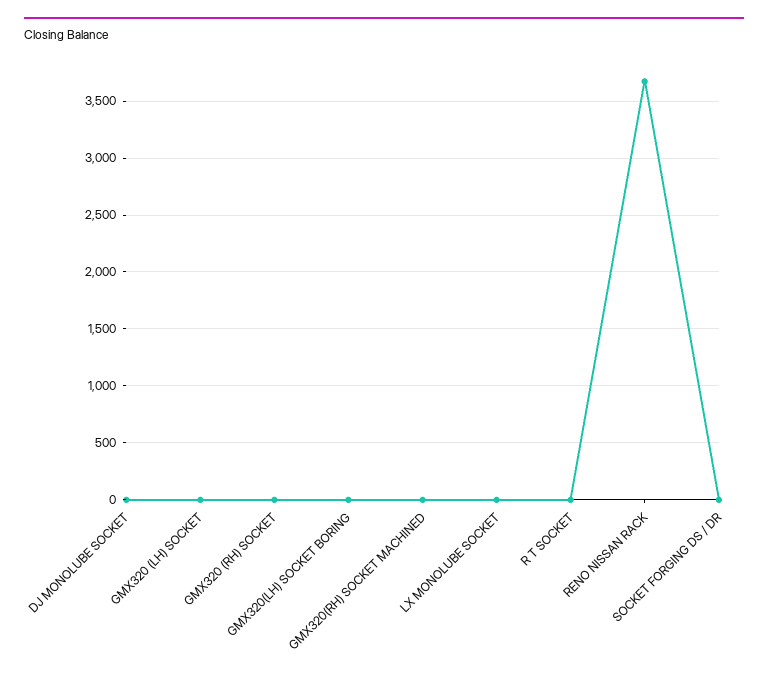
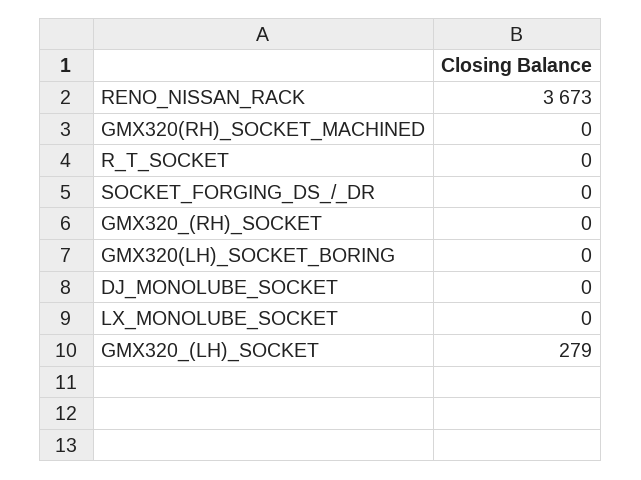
GMX320 (LH) SOCKET: 0 -> 279

